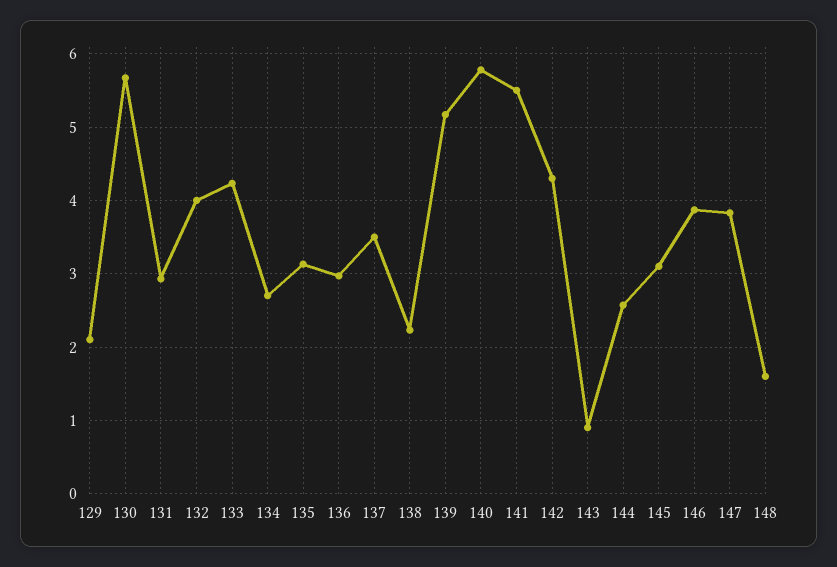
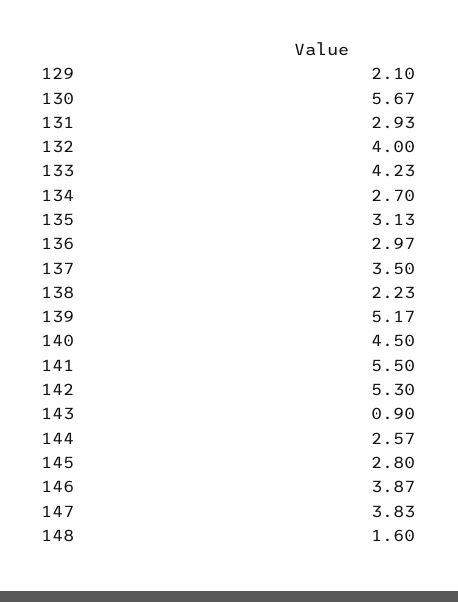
140: 5.8 -> 4.5
142: 4.3 -> 5.3
145: 3.1 -> 2.8

